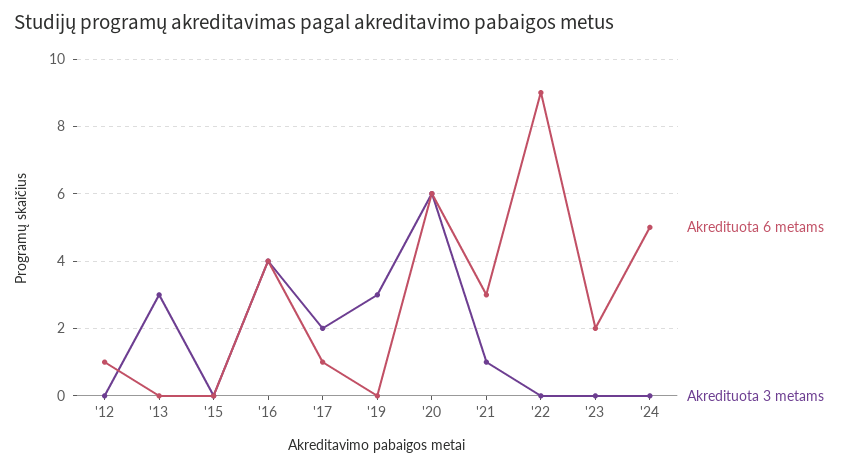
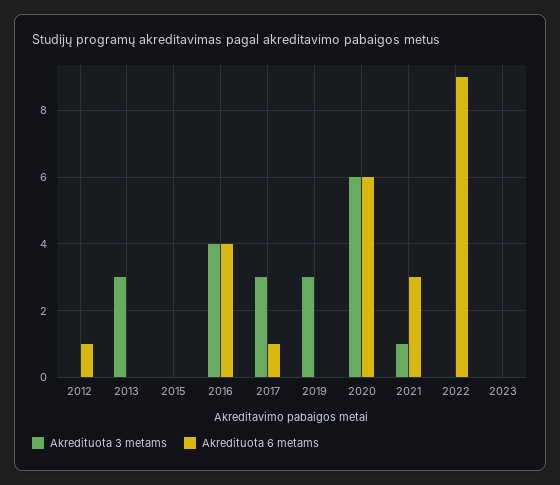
Akredituota 3 metams, '17: 2 -> 3
Akredituota 6 metams, '23: 2 -> 0
Akredituota 6 metams, '24: 5 -> none
Akredituota 3 metams, '24: 0 -> none

